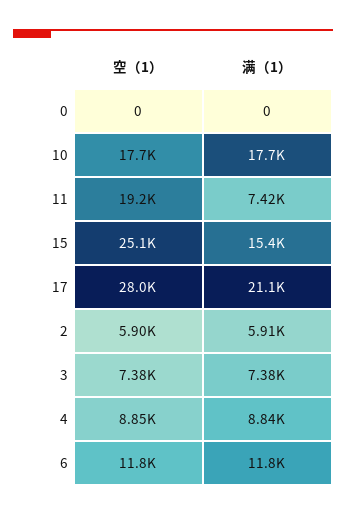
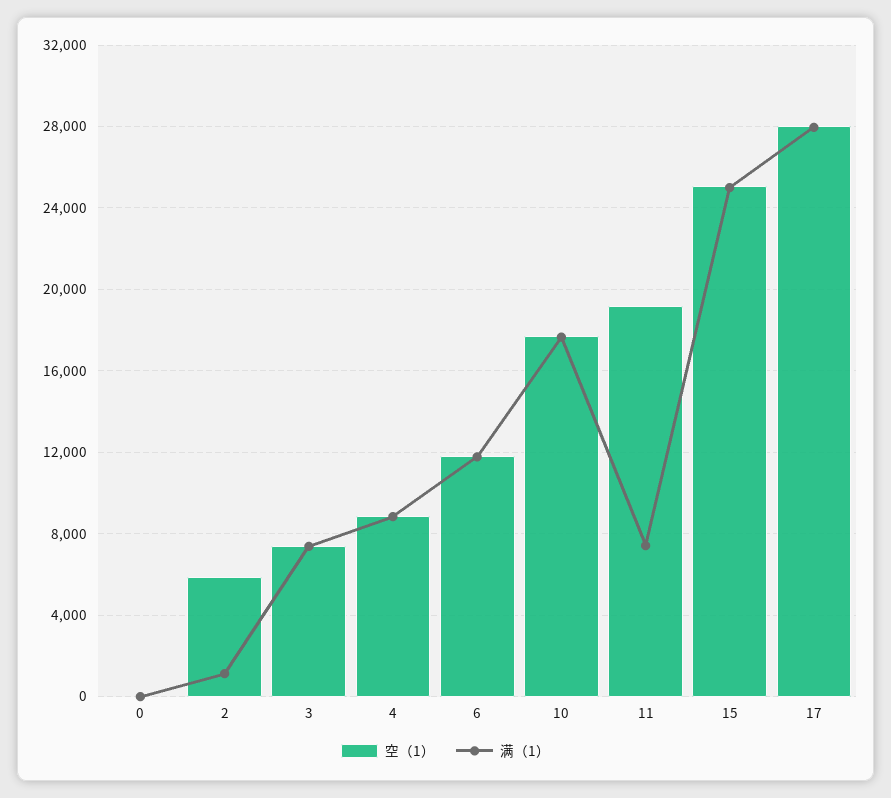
满（1）, 15: 15400 -> 25000
满（1）, 17: 21100 -> 28000
满（1）, 2: 5910 -> 1000

